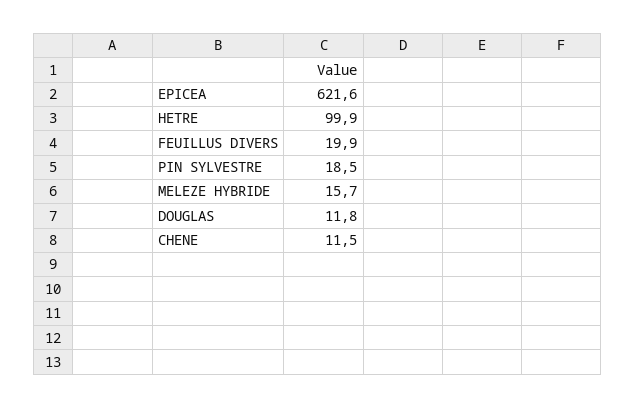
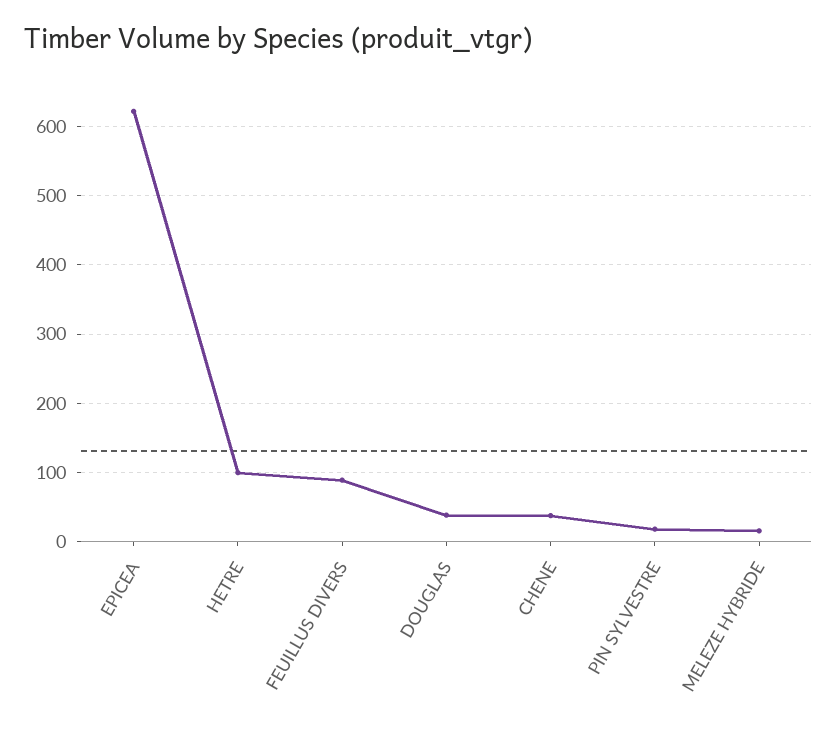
FEUILLUS DIVERS: 19.9 -> 90
DOUGLAS: 11.8 -> 40
CHENE: 11.5 -> 40

